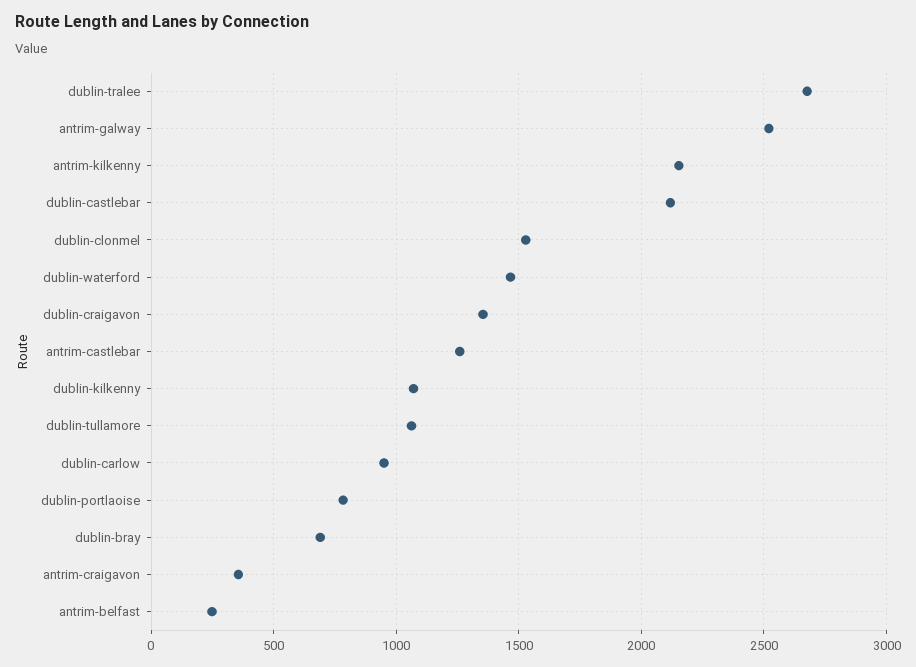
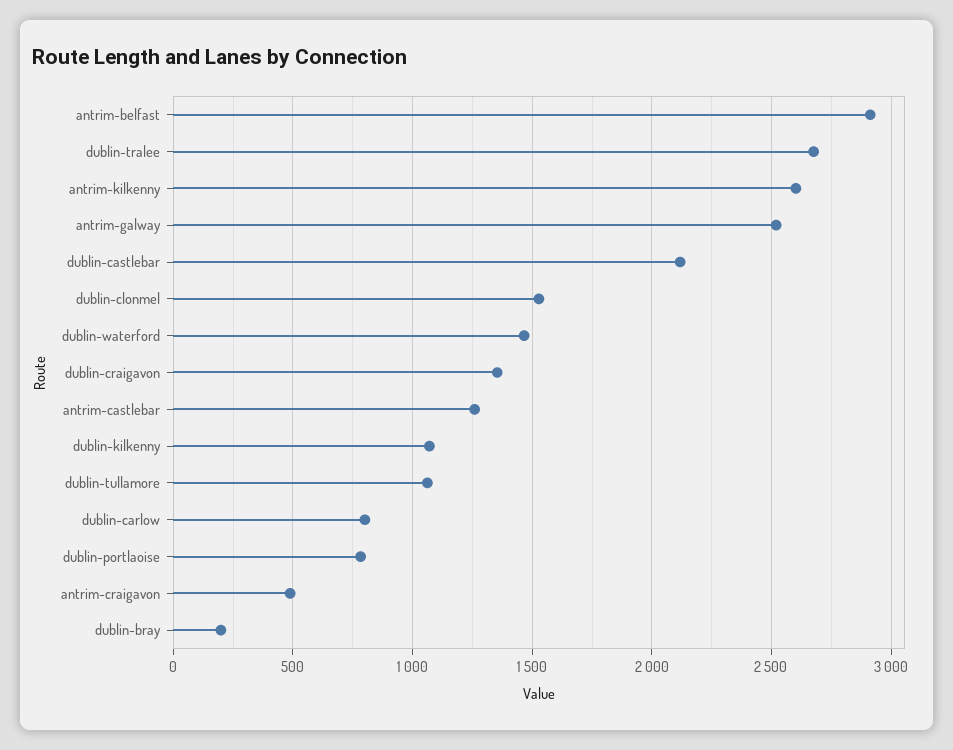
antrim-kilkenny: 2150 -> 2600
dublin-carlow: 950 -> 800
dublin-bray: 700 -> 200
antrim-craigavon: 350 -> 500
antrim-belfast: 250 -> 2900

